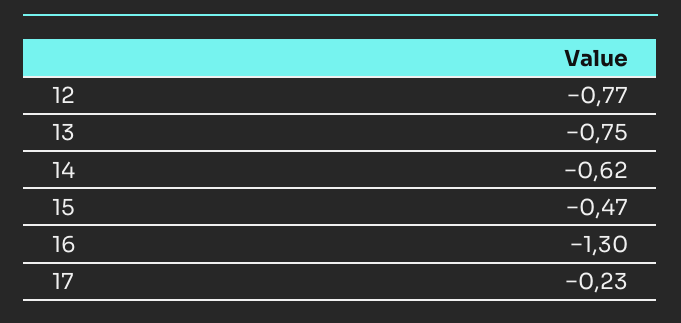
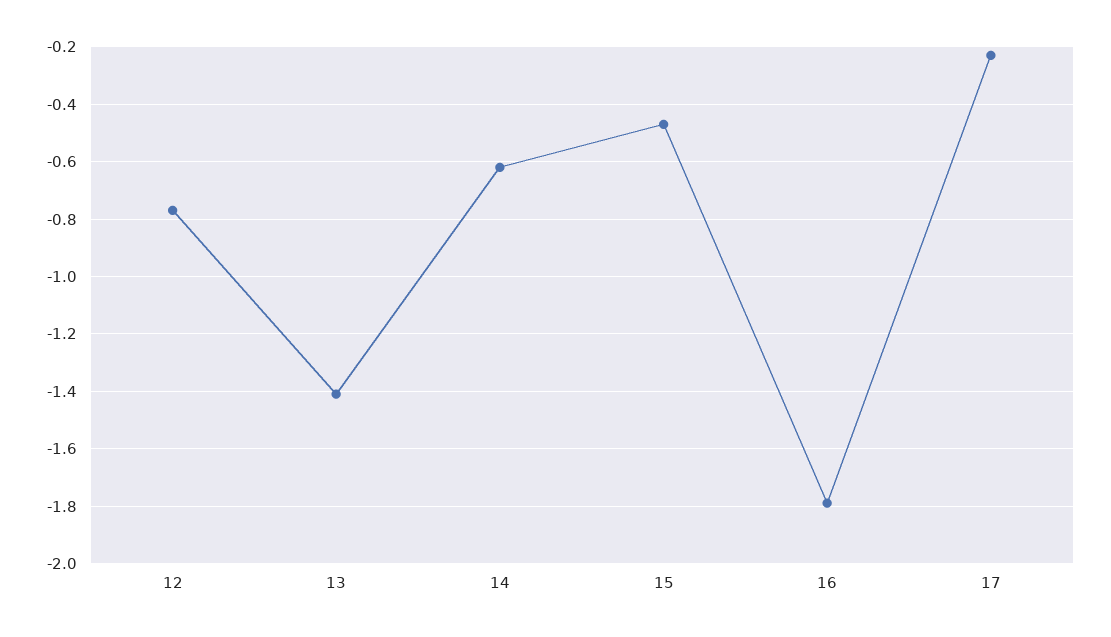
13: -0.75 -> -1.4
16: -1.3 -> -1.8

